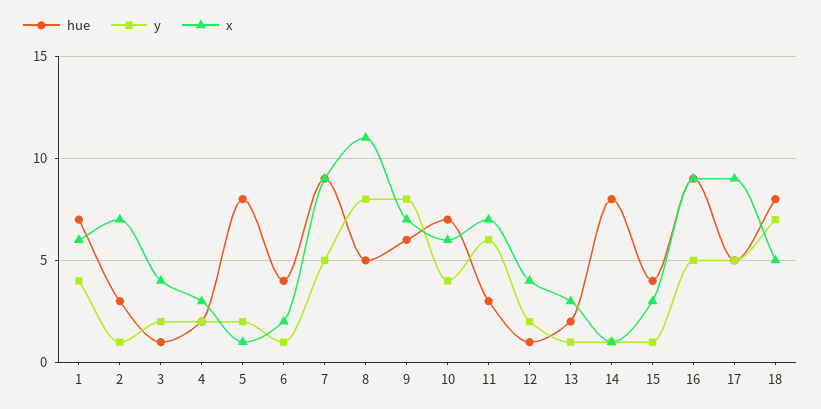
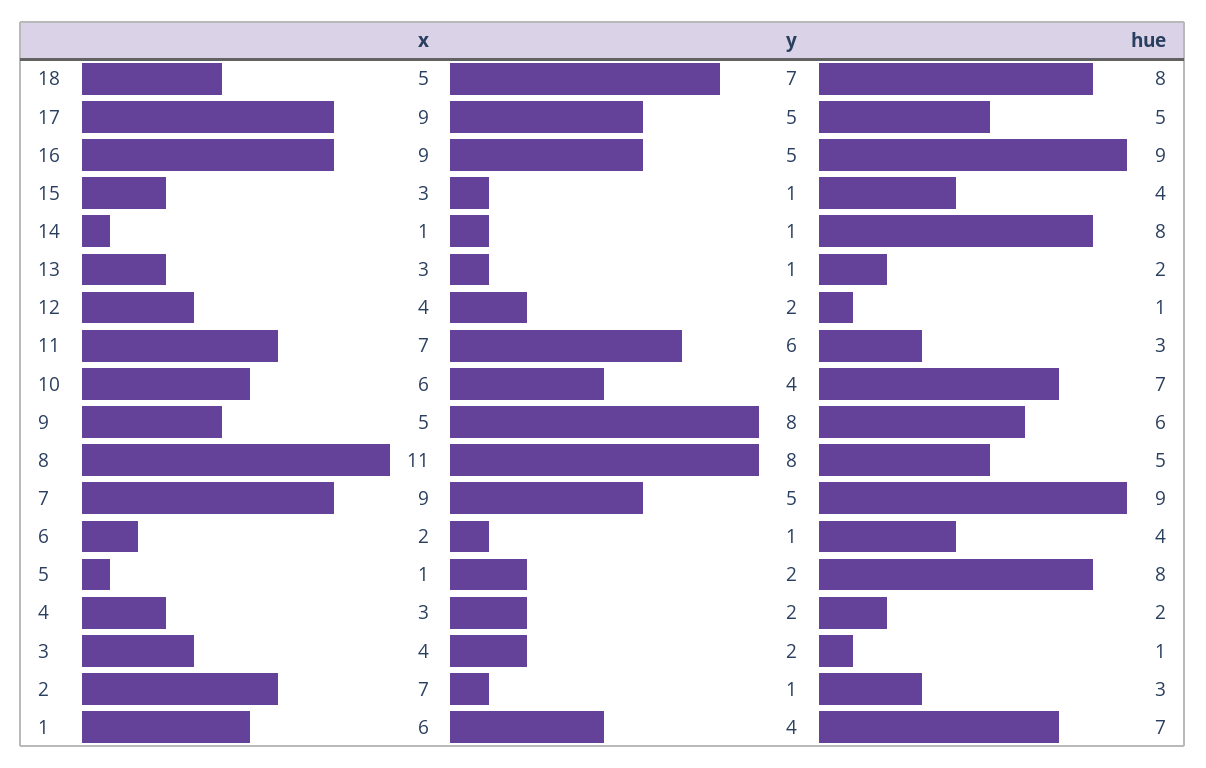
x, 9: 7 -> 5

